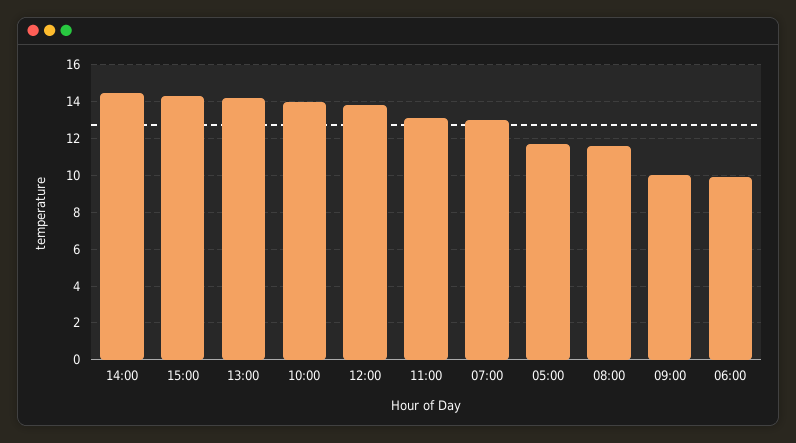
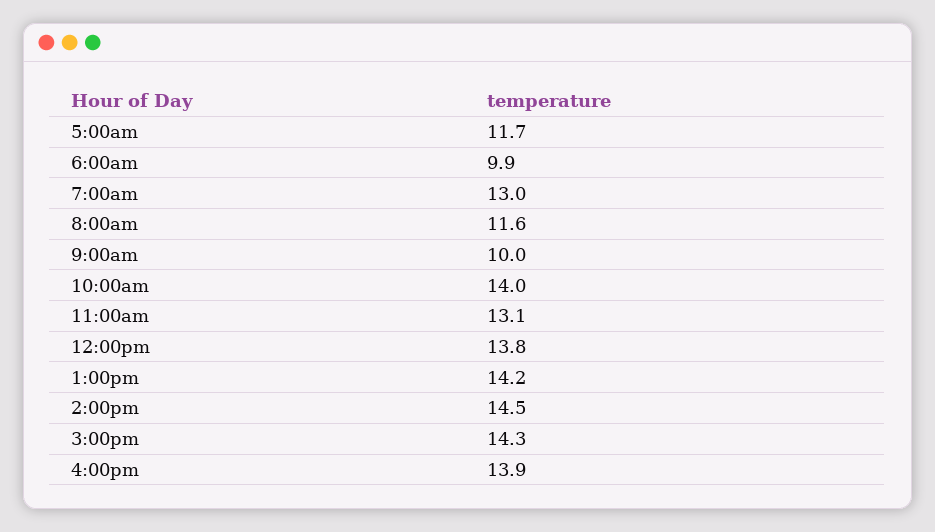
4:00pm: none -> 13.9

